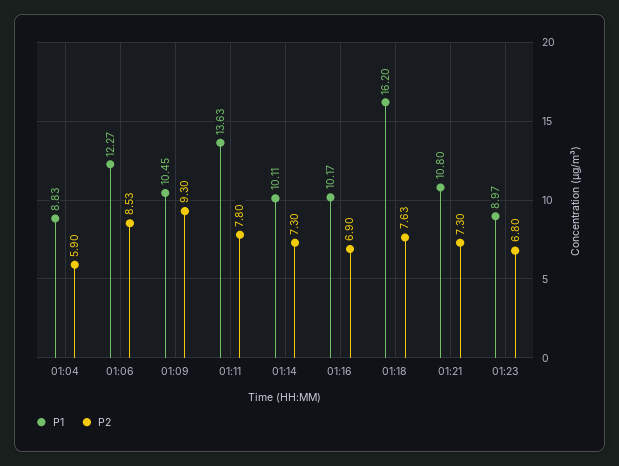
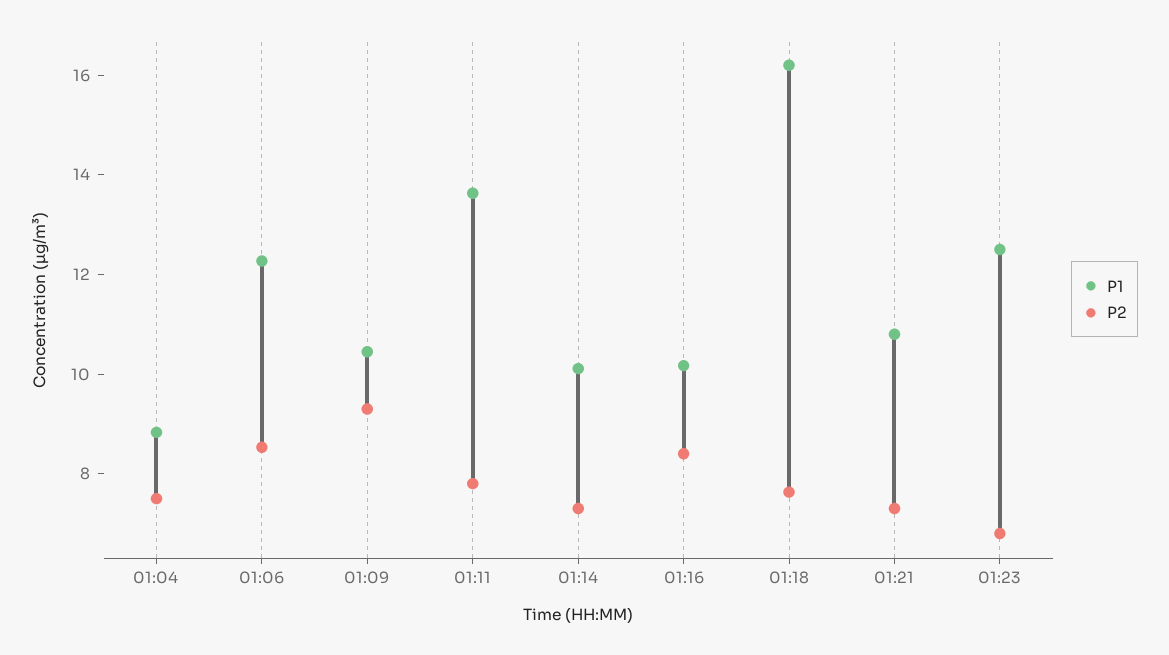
P2, 01:04: 5.9 -> 7.5
P2, 01:16: 6.9 -> 8.5
P1, 01:23: 8.97 -> 12.5

